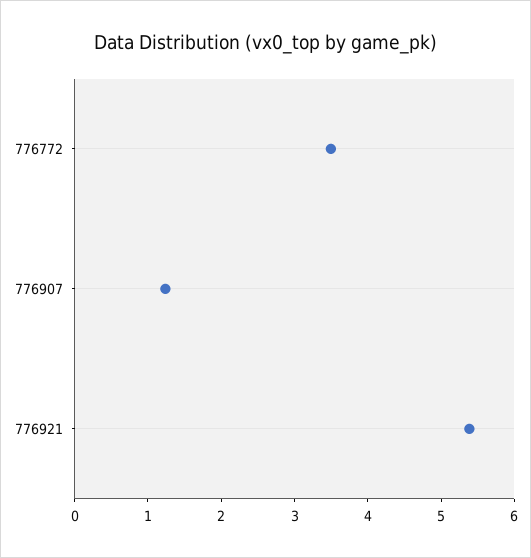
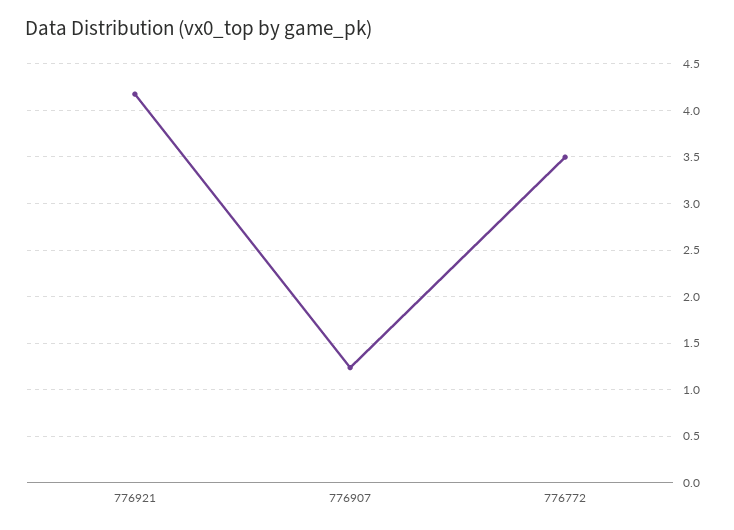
776921: 5.4 -> 4.2

